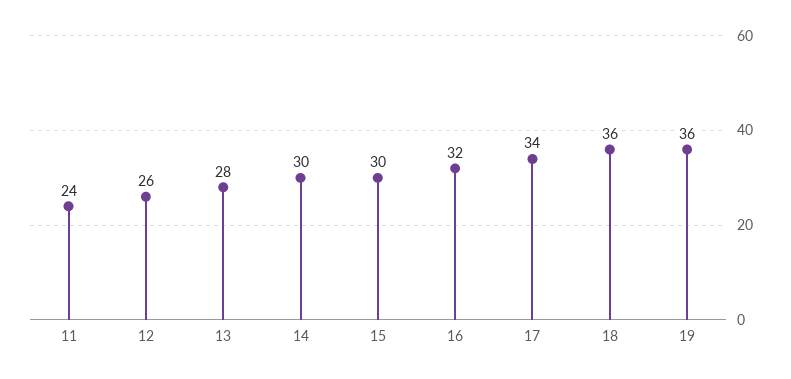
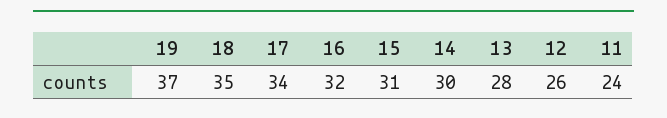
15: 30 -> 31
18: 36 -> 35
19: 36 -> 37

